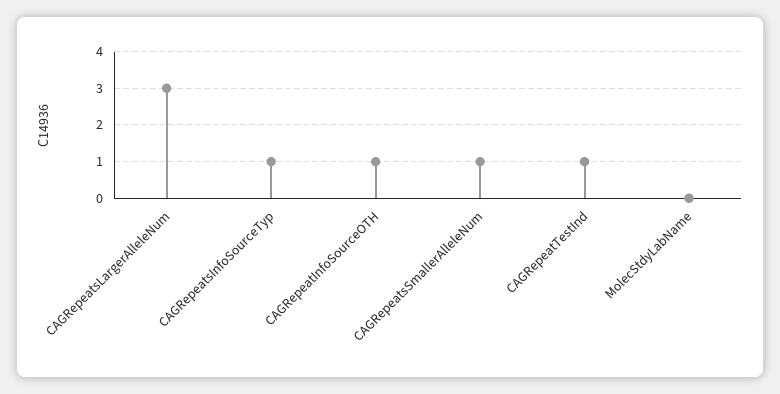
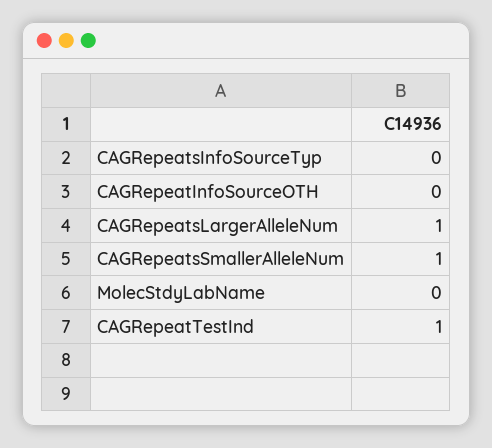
CAGRepeatsLargerAlleleNum: 3 -> 1
CAGRepeatsInfoSourceTyp: 1 -> 0
CAGRepeatInfoSourceOTH: 1 -> 0

